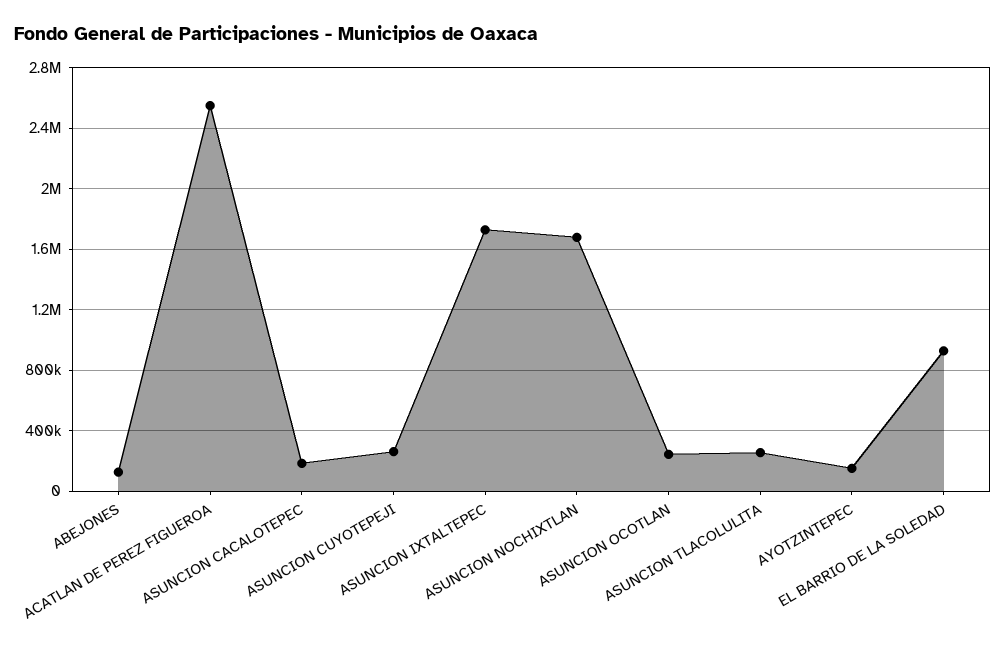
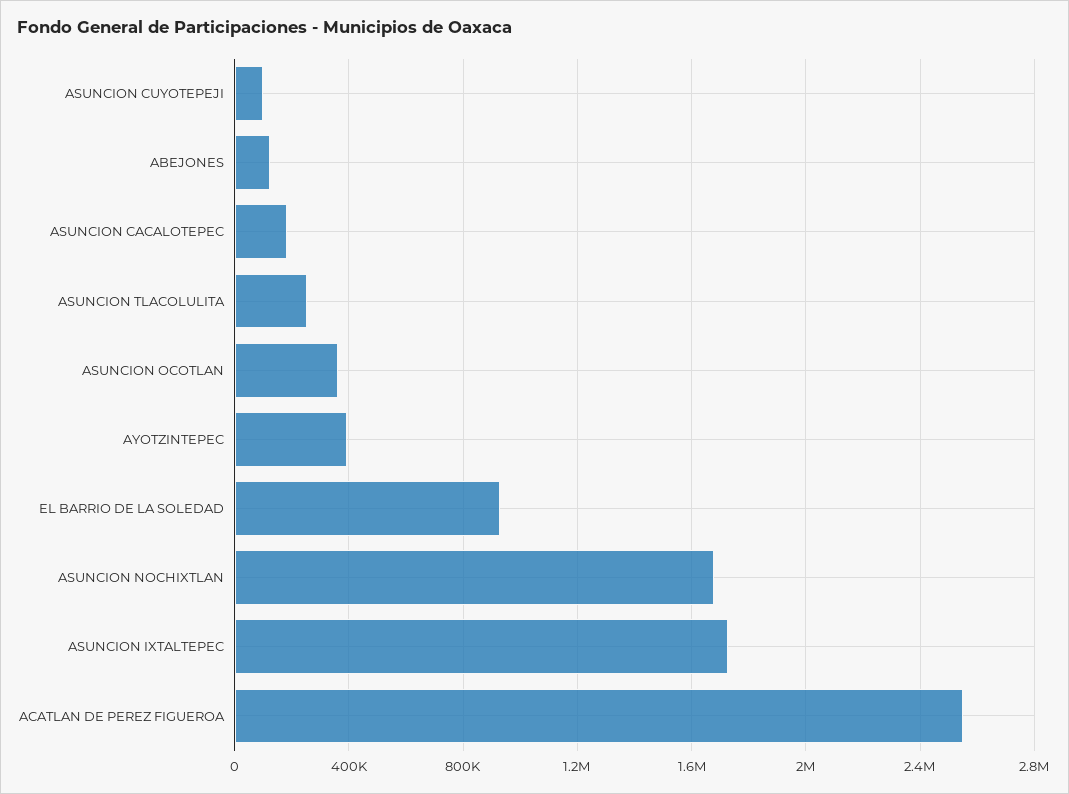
ASUNCION CUYOTEPEJI: 250000 -> 100000
ASUNCION OCOTLAN: 250000 -> 350000
AYOTZINTEPEC: 150000 -> 400000

